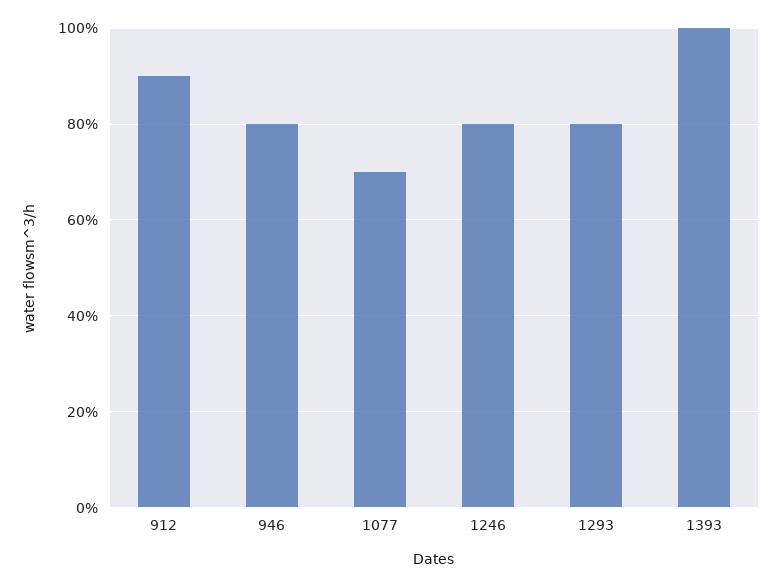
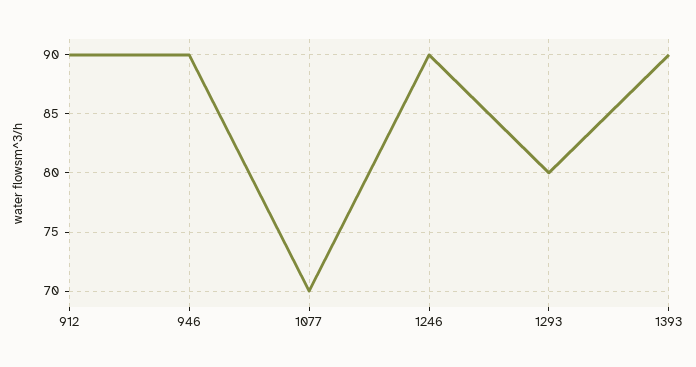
946: 80 -> 90
1246: 80 -> 90
1393: 100 -> 90

